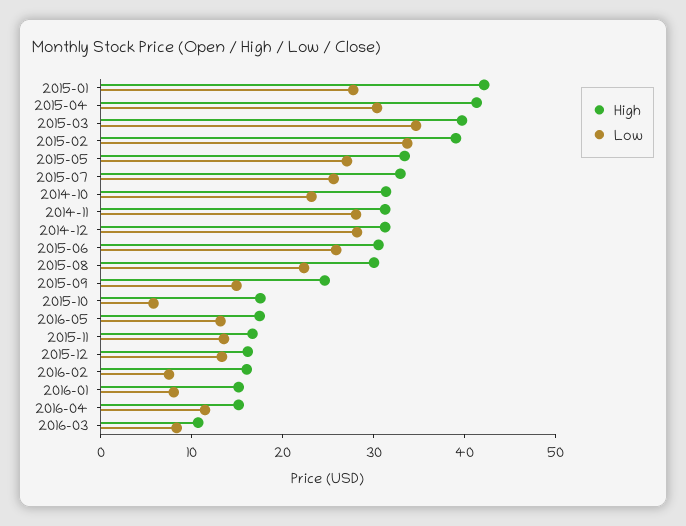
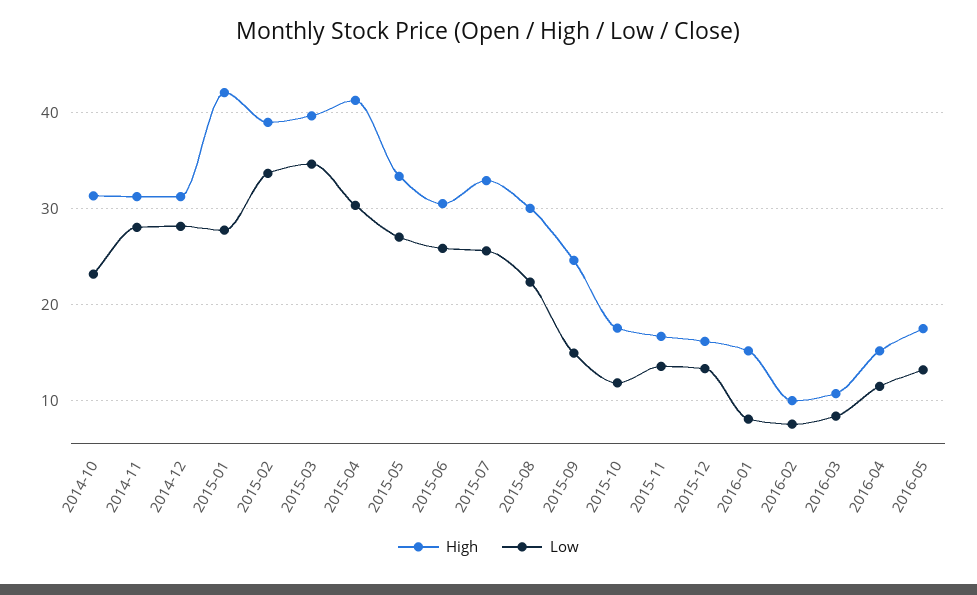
Low, 2015-10: 6 -> 12
High, 2016-02: 16 -> 10

